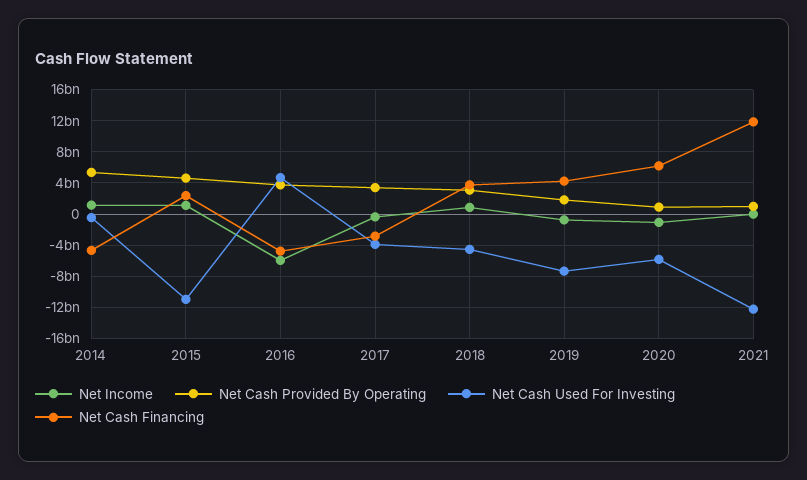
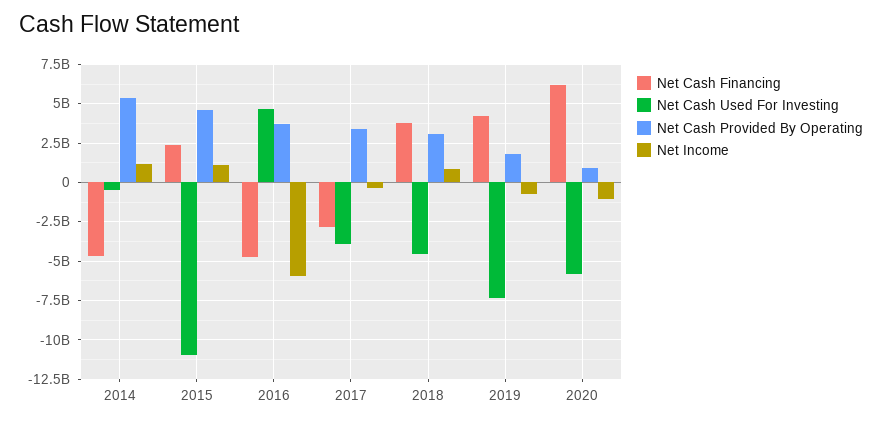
Net Income, 2021: 0 -> none
Net Cash Provided By Operating, 2021: 1000000000 -> none
Net Cash Used For Investing, 2021: -12000000000 -> none
Net Cash Financing, 2021: 12000000000 -> none

